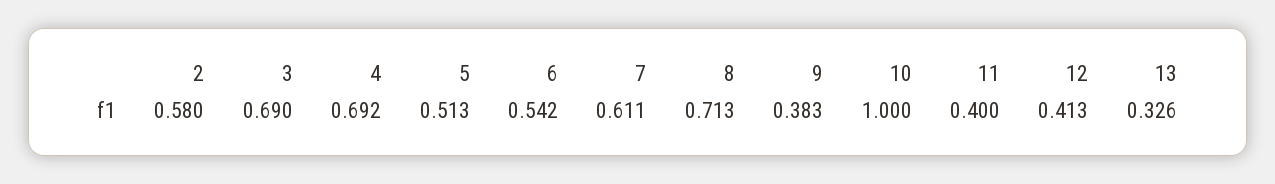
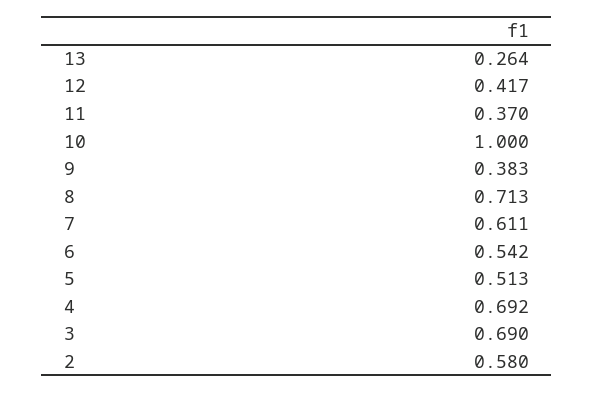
11: 0.4 -> 0.37
12: 0.413 -> 0.417
13: 0.326 -> 0.264

